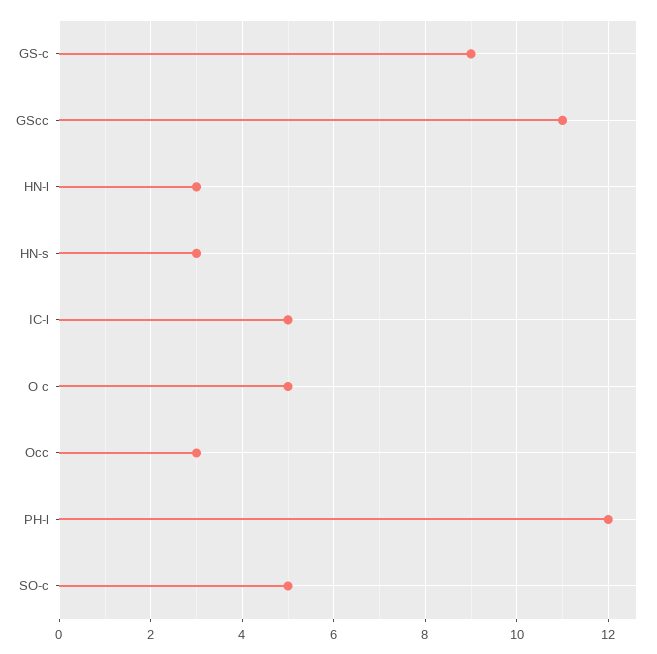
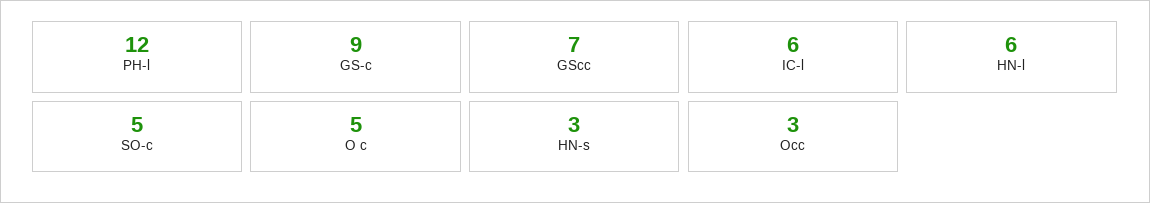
GScc: 11 -> 7
HN-l: 3 -> 6
IC-l: 5 -> 6

